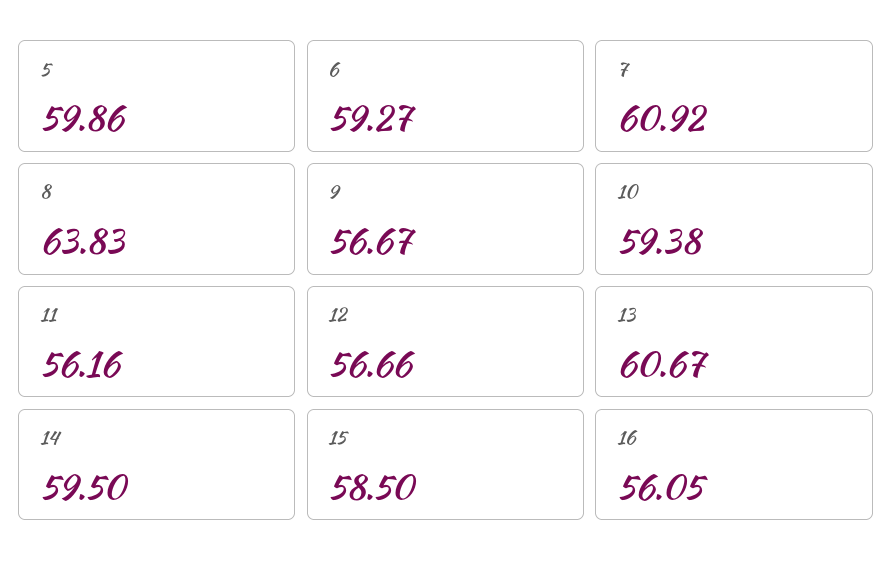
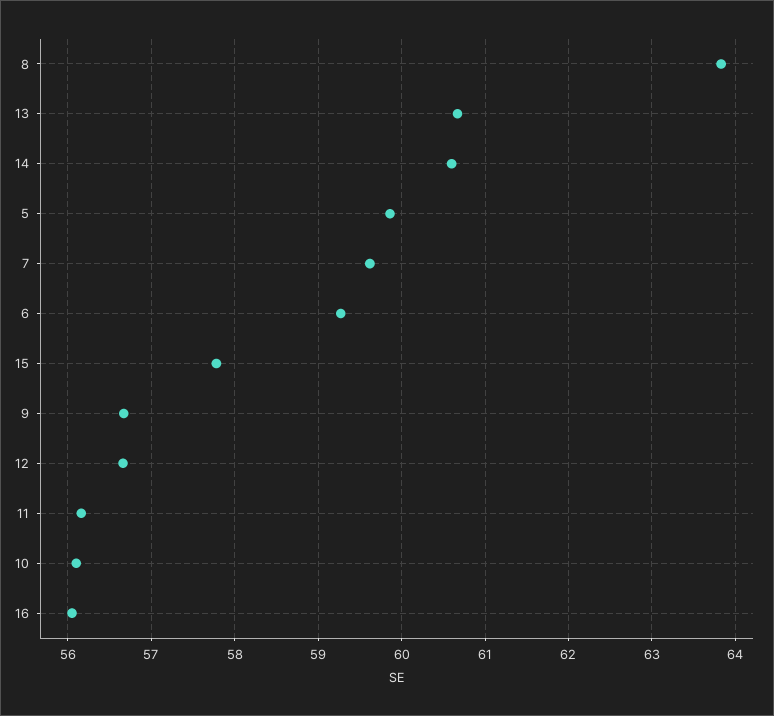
7: 60.92 -> 59.6
10: 59.38 -> 56.1
14: 59.5 -> 60.6
15: 58.5 -> 57.8

